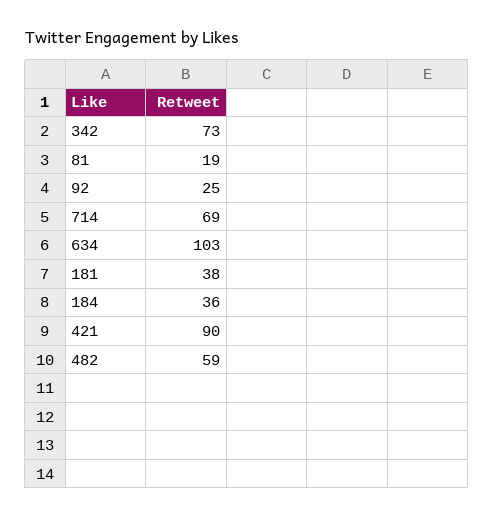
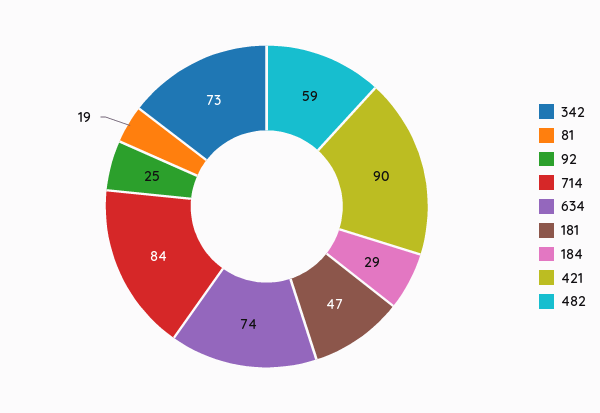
714: 69 -> 84
634: 103 -> 74
181: 38 -> 47
184: 36 -> 29

